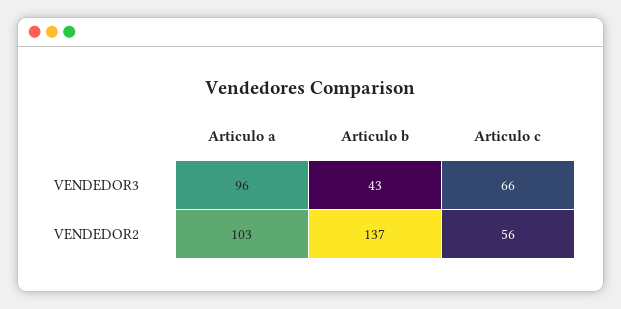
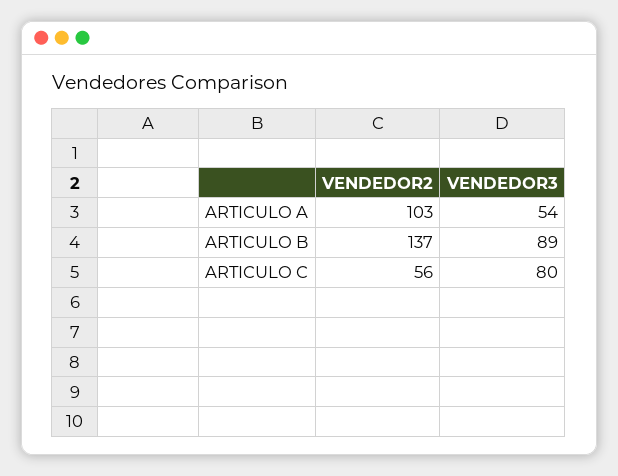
Articulo a, VENDEDOR3: 96 -> 54
Articulo b, VENDEDOR3: 43 -> 89
Articulo c, VENDEDOR3: 66 -> 80

